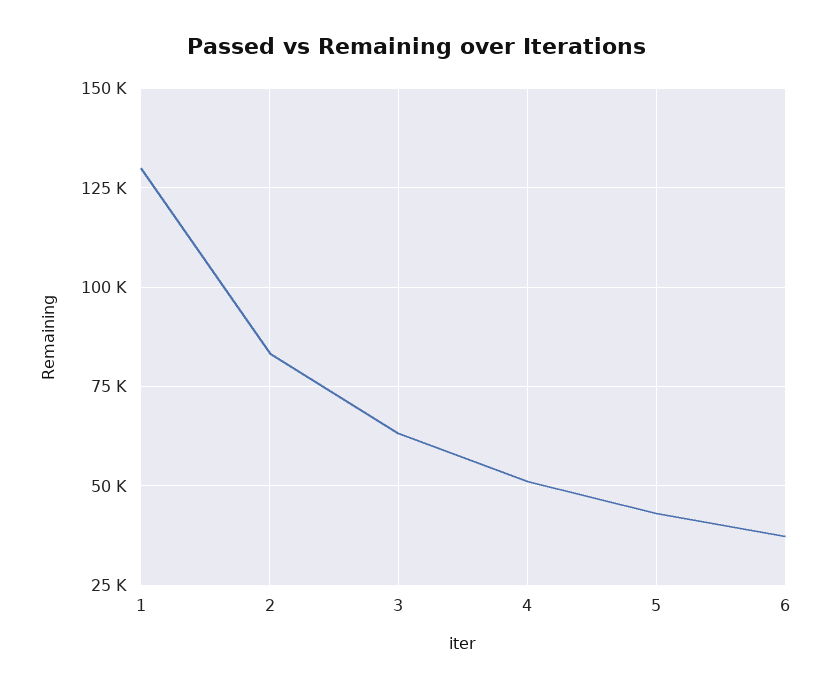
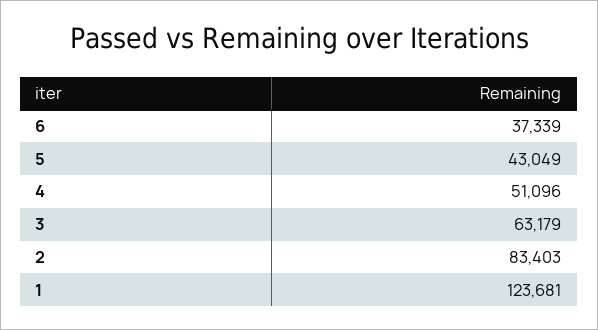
1: 130000 -> 123681

